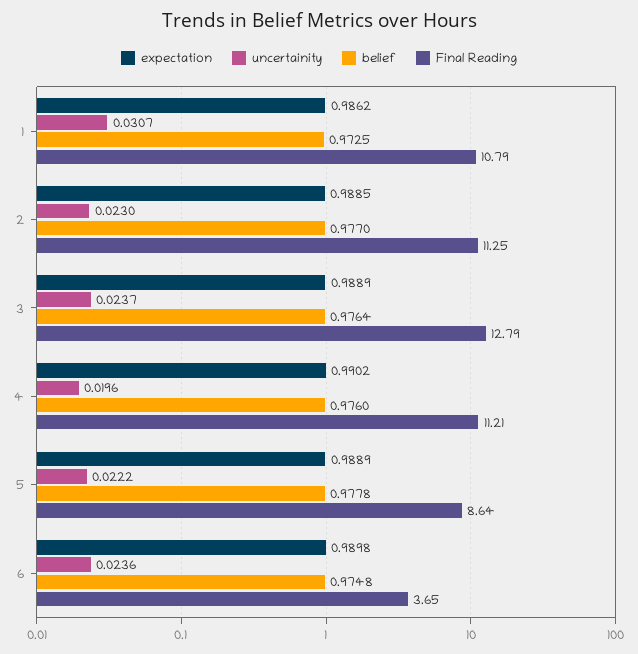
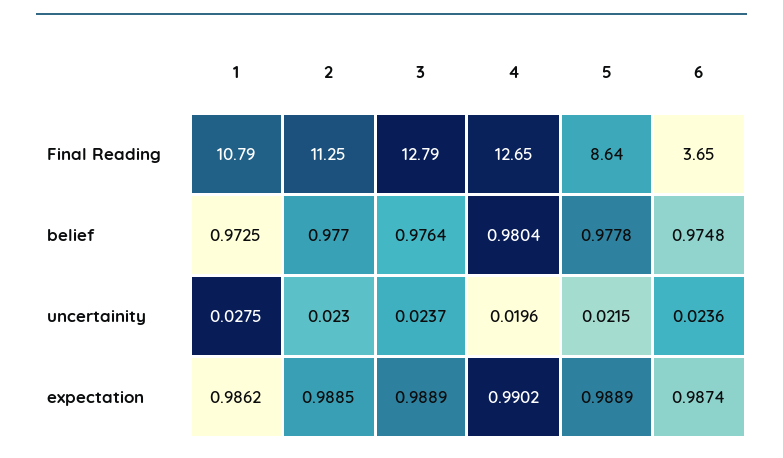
uncertainity, 1: 0.0307 -> 0.0275
belief, 4: 0.976 -> 0.9804
Final Reading, 4: 11.21 -> 12.65
uncertainity, 5: 0.0222 -> 0.0215
expectation, 6: 0.9898 -> 0.9874

